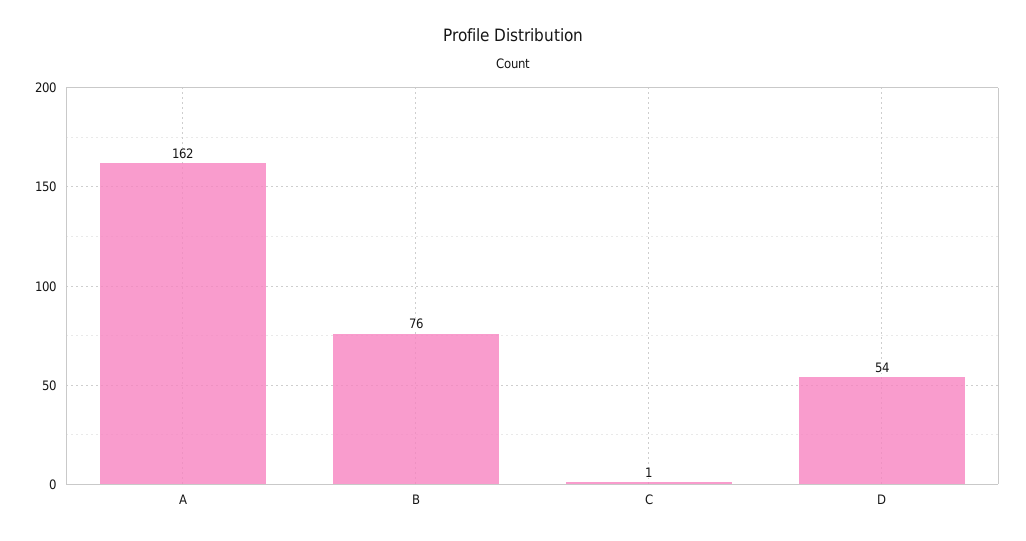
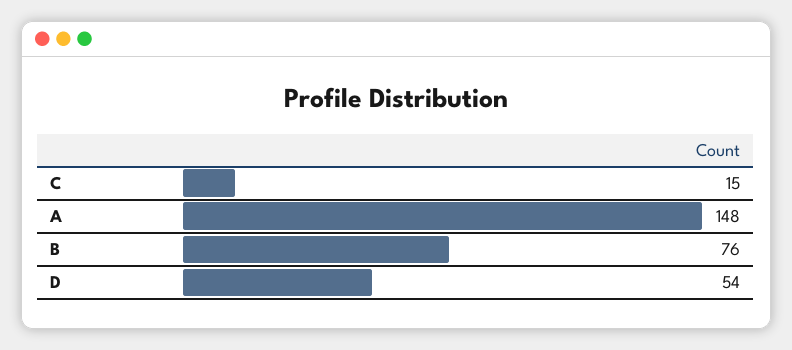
A: 162 -> 148
C: 1 -> 15

